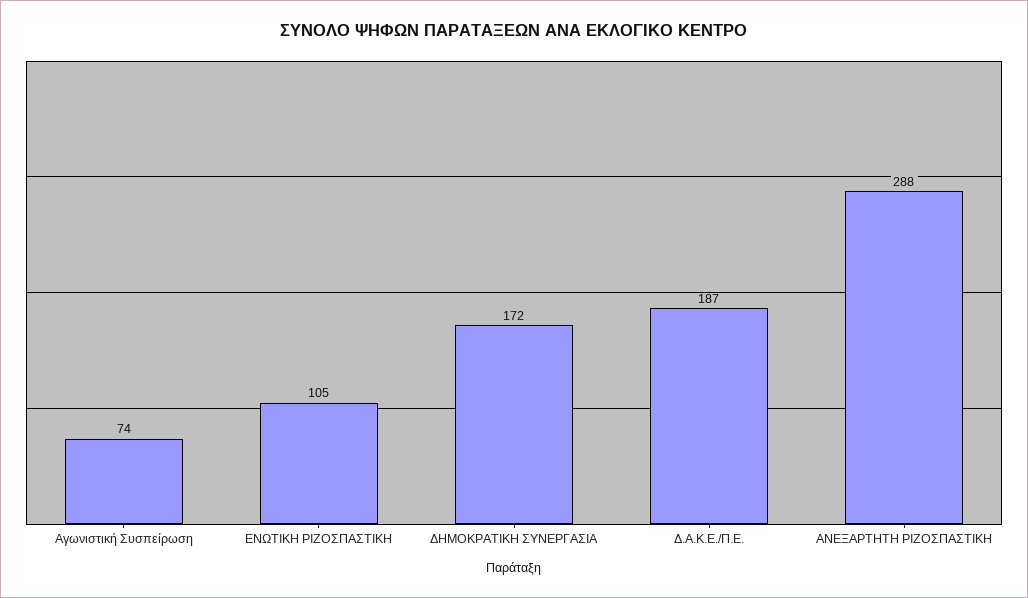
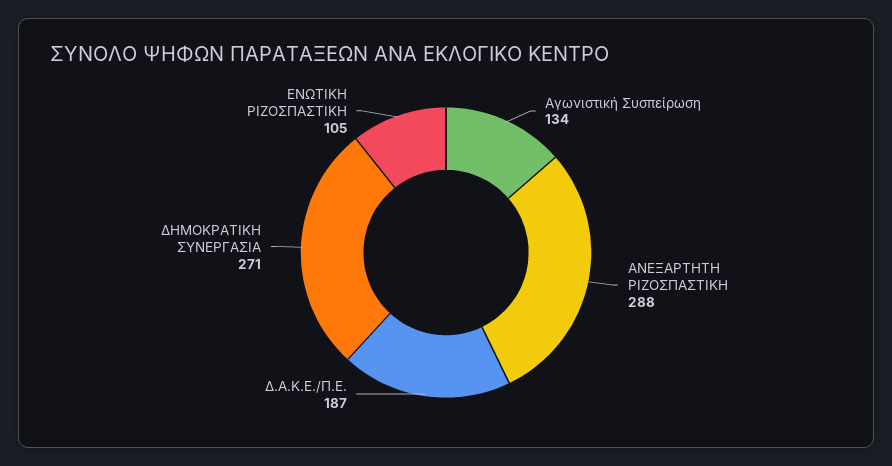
Αγωνιστική Συσπείρωση: 74 -> 134
ΔΗΜΟΚΡΑΤΙΚΗ ΣΥΝΕΡΓΑΣΙΑ: 172 -> 271

